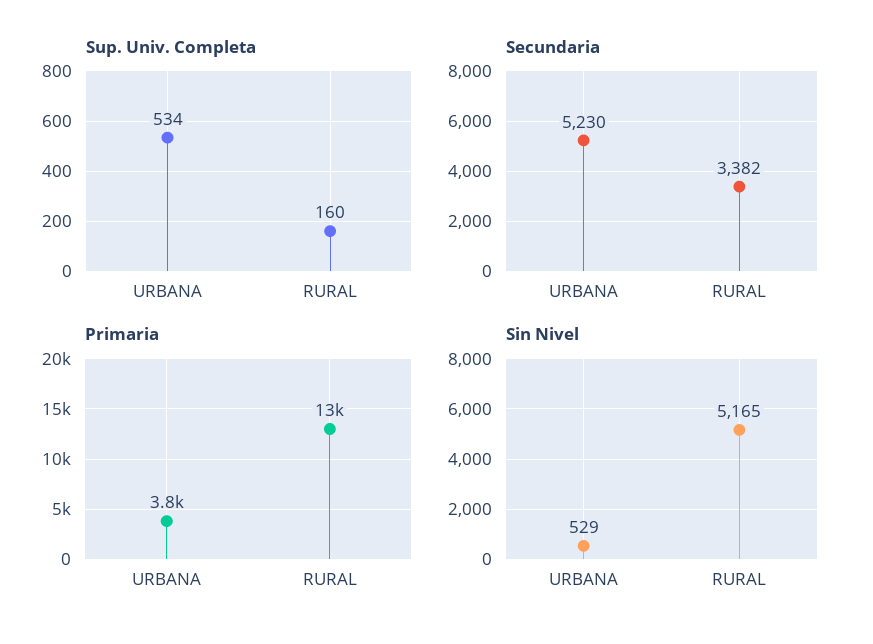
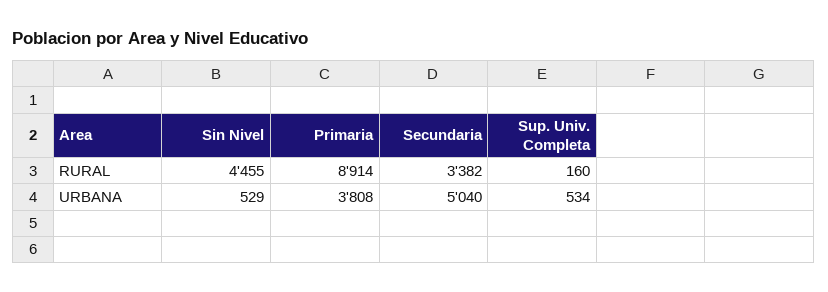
Secundaria, URBANA: 5230 -> 5040
Primaria, RURAL: 13000 -> 8914
Sin Nivel, RURAL: 5165 -> 4455

